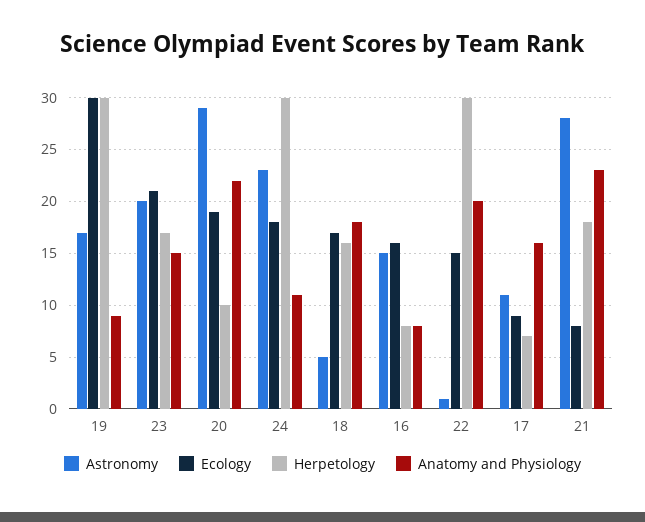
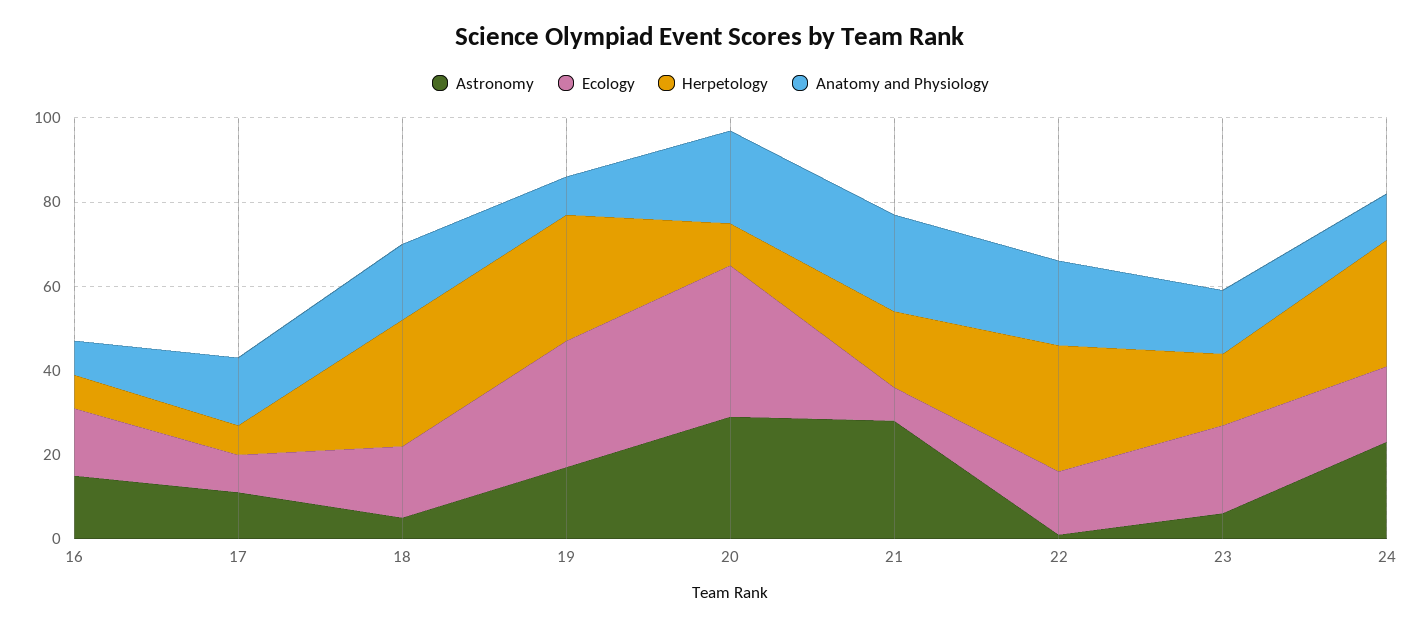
Astronomy, 23: 20 -> 5
Ecology, 20: 19 -> 35
Herpetology, 18: 16 -> 30

